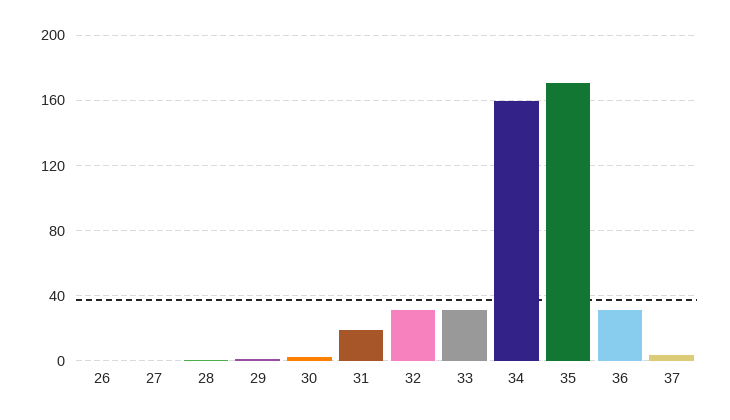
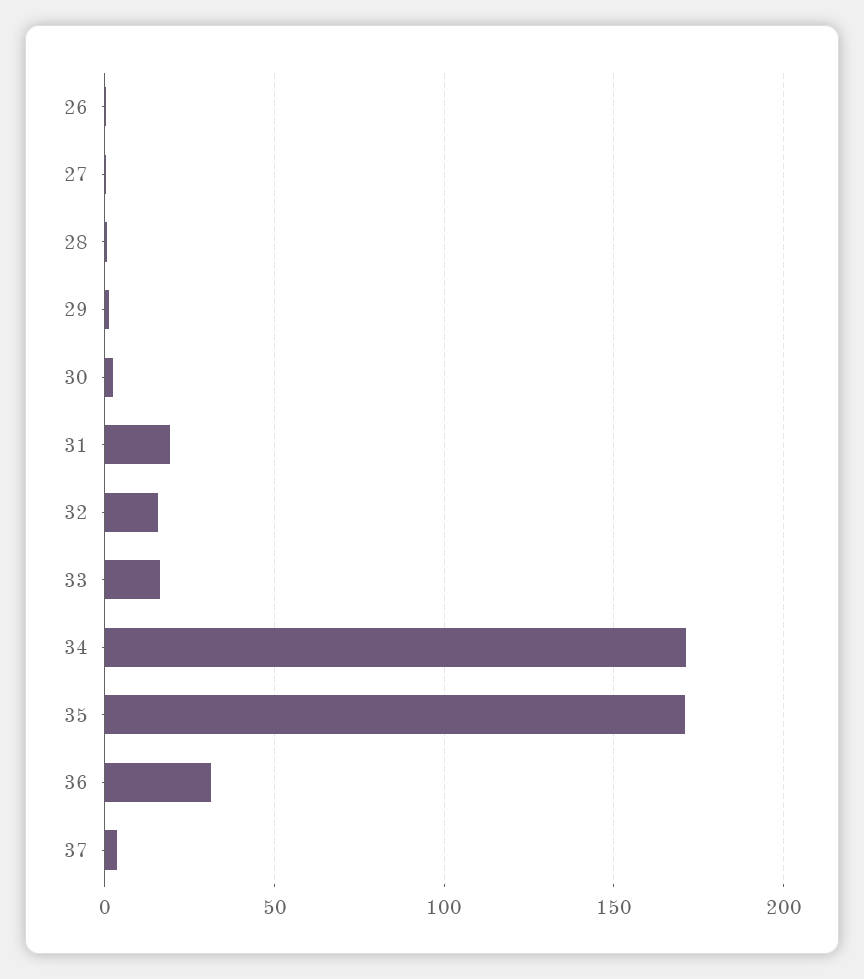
32: 30 -> 15
33: 30 -> 15
34: 160 -> 170

